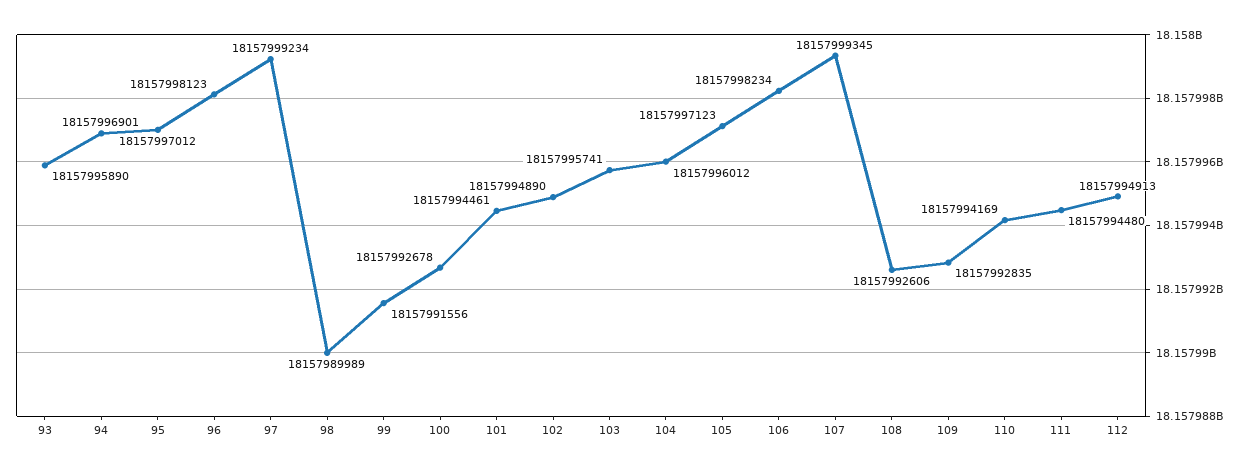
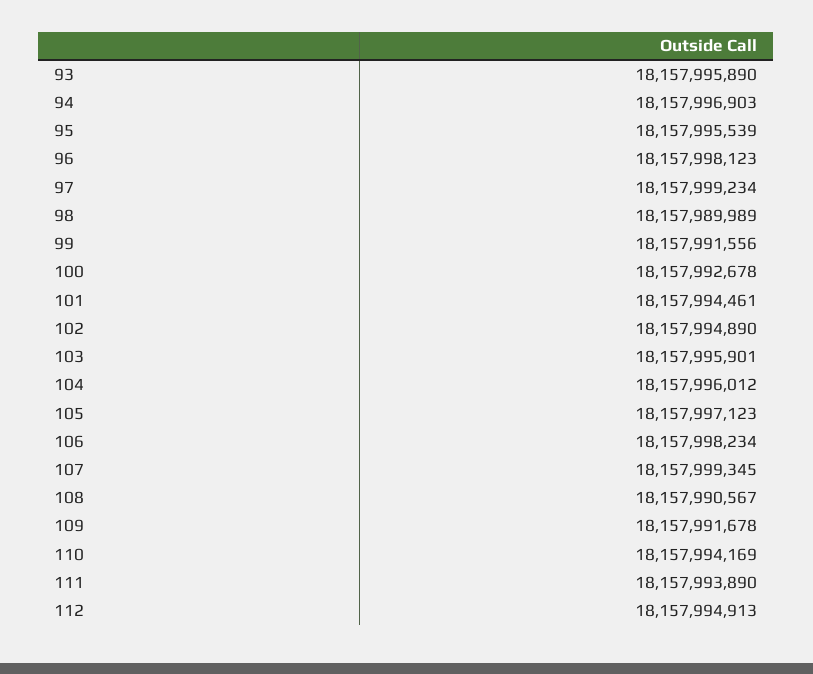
94: 18157996901 -> 18157996903
95: 18157997012 -> 18157995539
103: 18157995741 -> 18157995901
108: 18157992606 -> 18157990567
109: 18157992835 -> 18157991678
111: 18157994480 -> 18157993890

